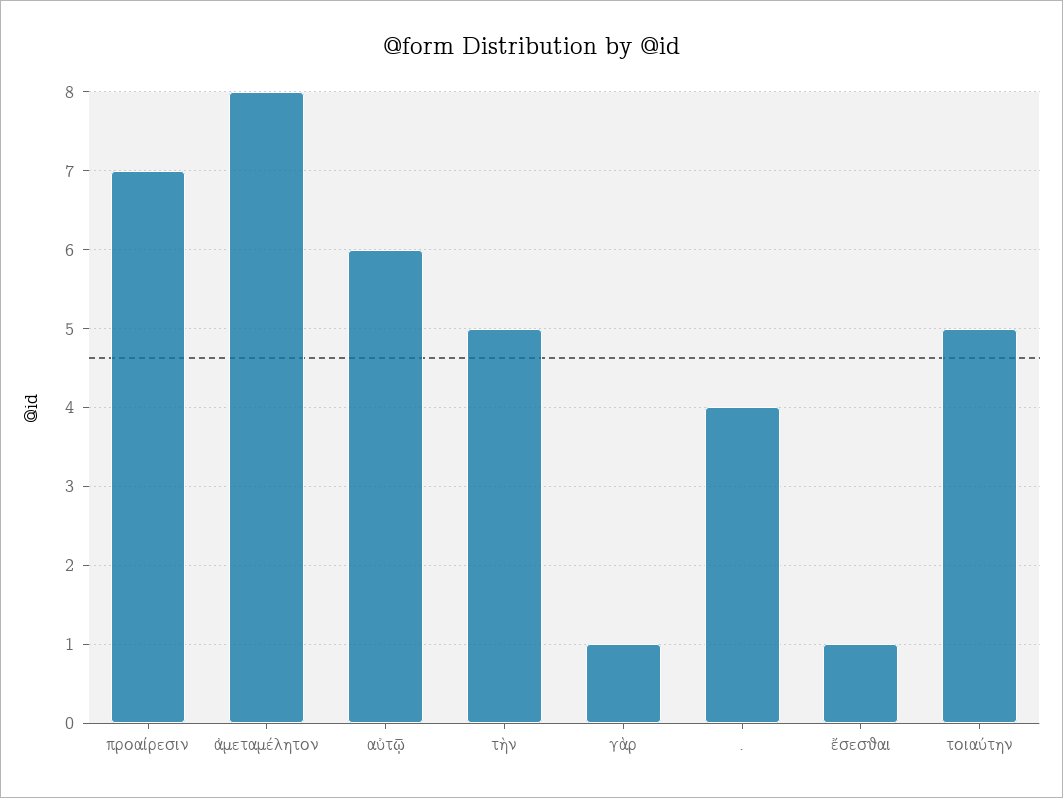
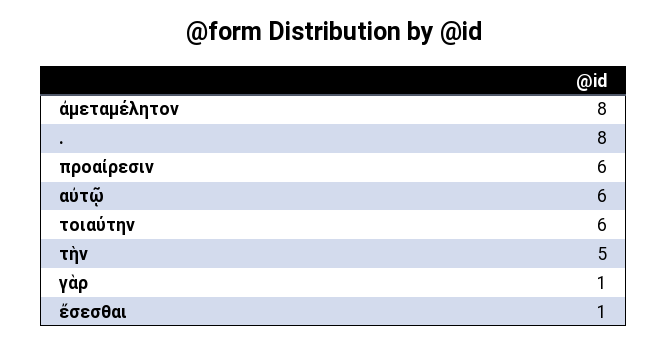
προαίρεσιν: 7 -> 6
.: 4 -> 8
τοιαύτην: 5 -> 6

